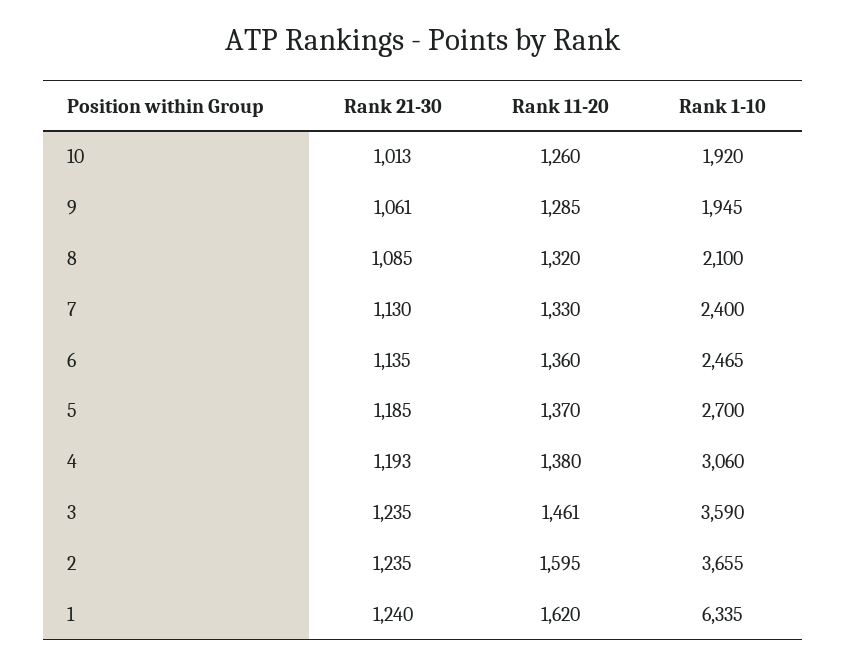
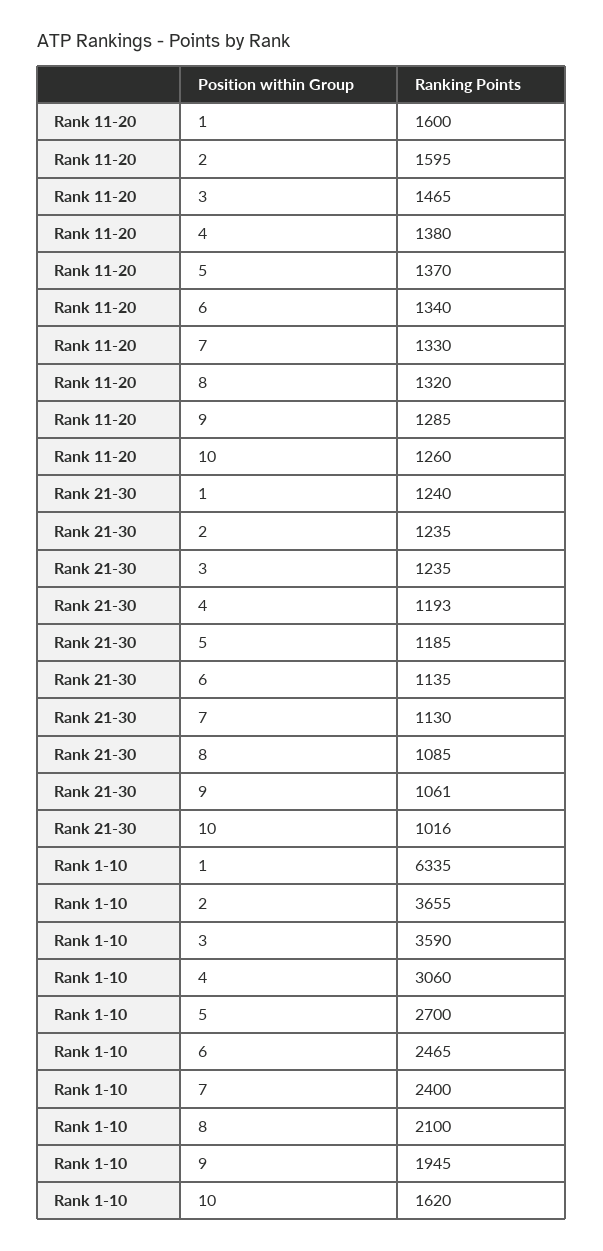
Rank 21-30, 10: 1013 -> 1016
Rank 1-10, 10: 1920 -> 1620
Rank 11-20, 6: 1360 -> 1340
Rank 11-20, 3: 1461 -> 1465
Rank 11-20, 1: 1620 -> 1600

